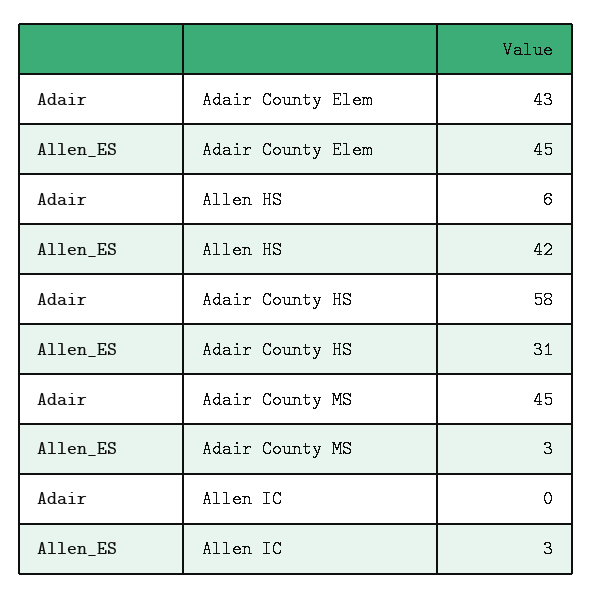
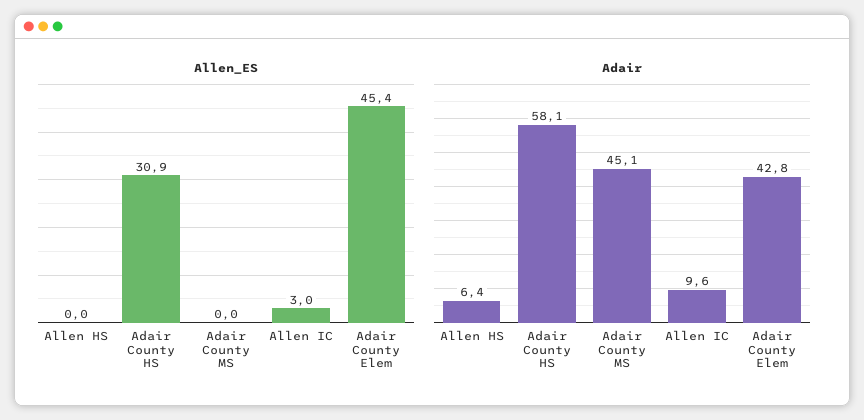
Allen_ES, Allen HS: 42 -> 0
Allen_ES, Adair County MS: 3 -> 0
Adair, Allen IC: 0 -> 9.6

